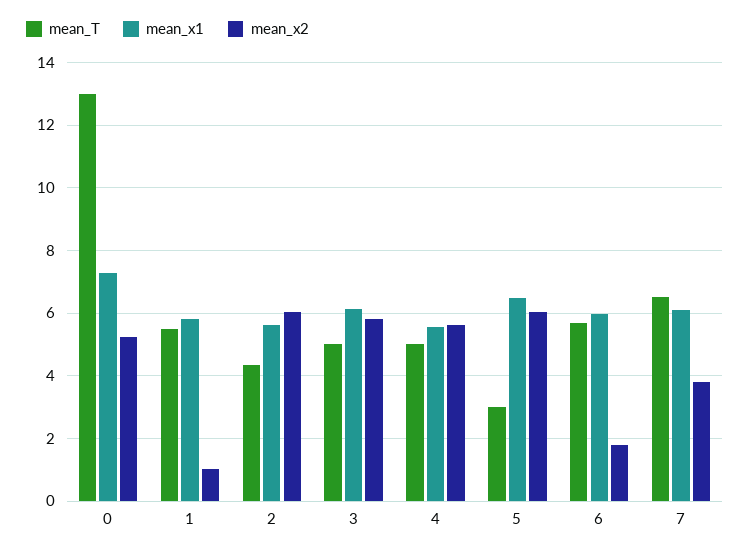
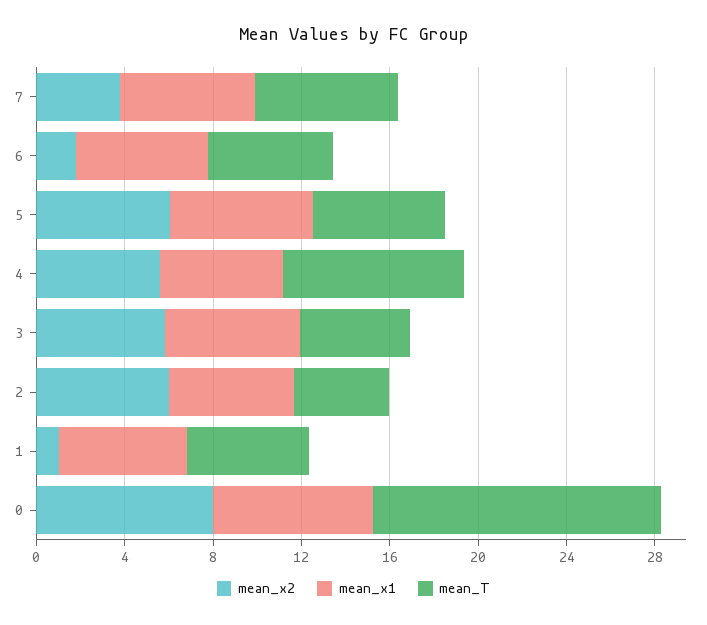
mean_x2, 0: 5.2 -> 8
mean_T, 4: 5 -> 8
mean_T, 5: 3 -> 6

